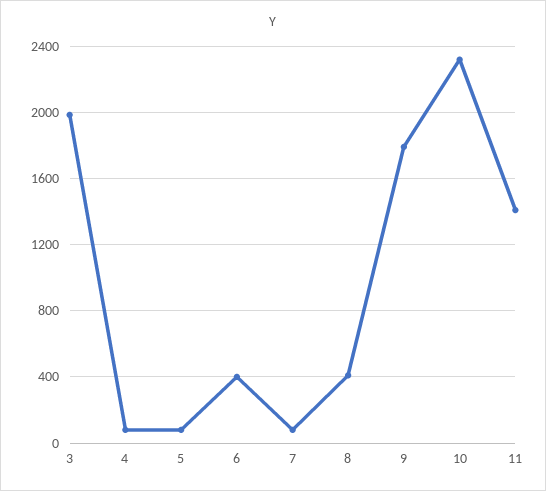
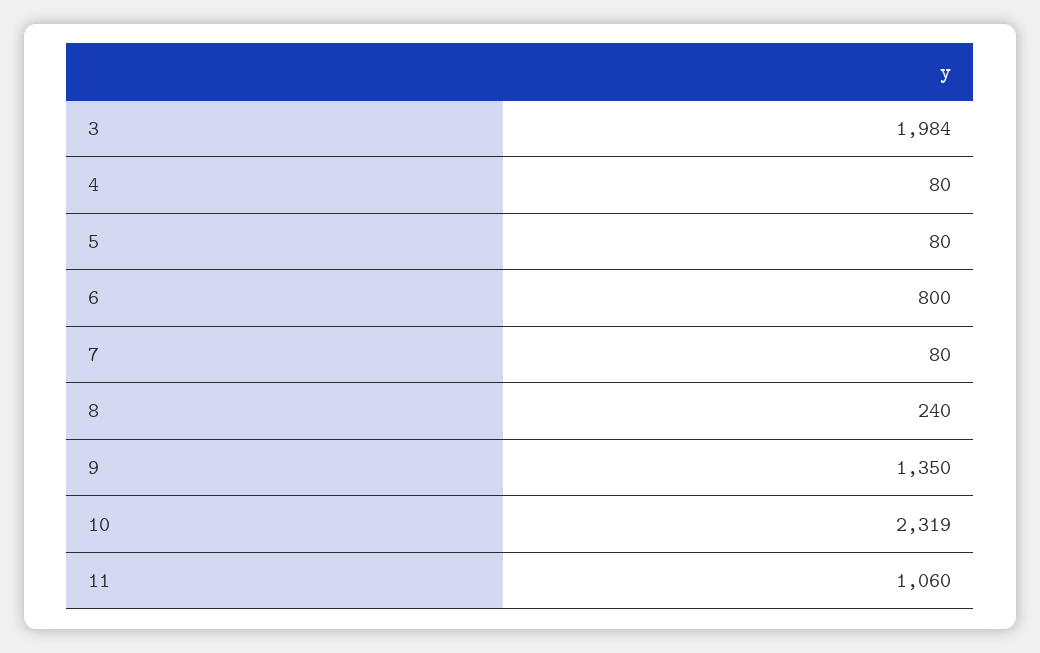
6: 400 -> 800
8: 400 -> 240
9: 1800 -> 1350
11: 1400 -> 1060

